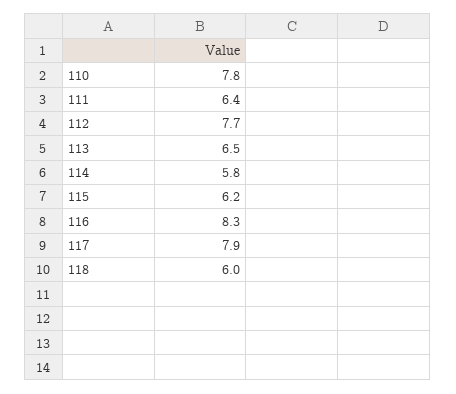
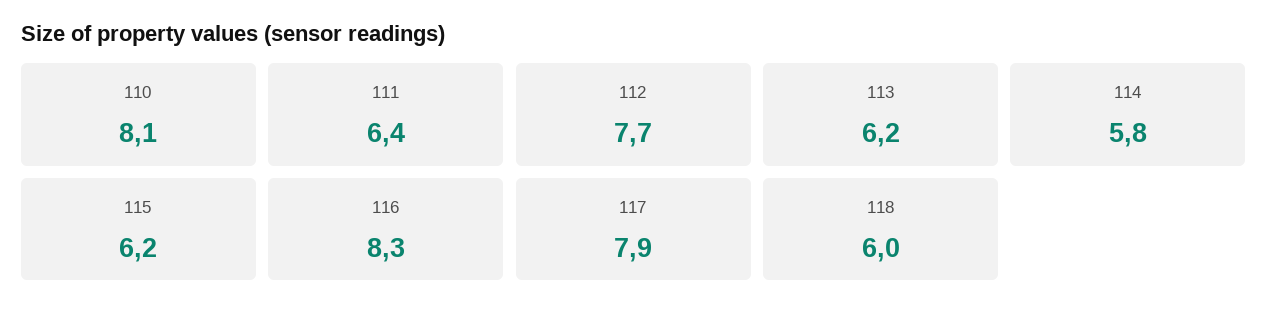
110: 7.8 -> 8.1
113: 6.5 -> 6.2

